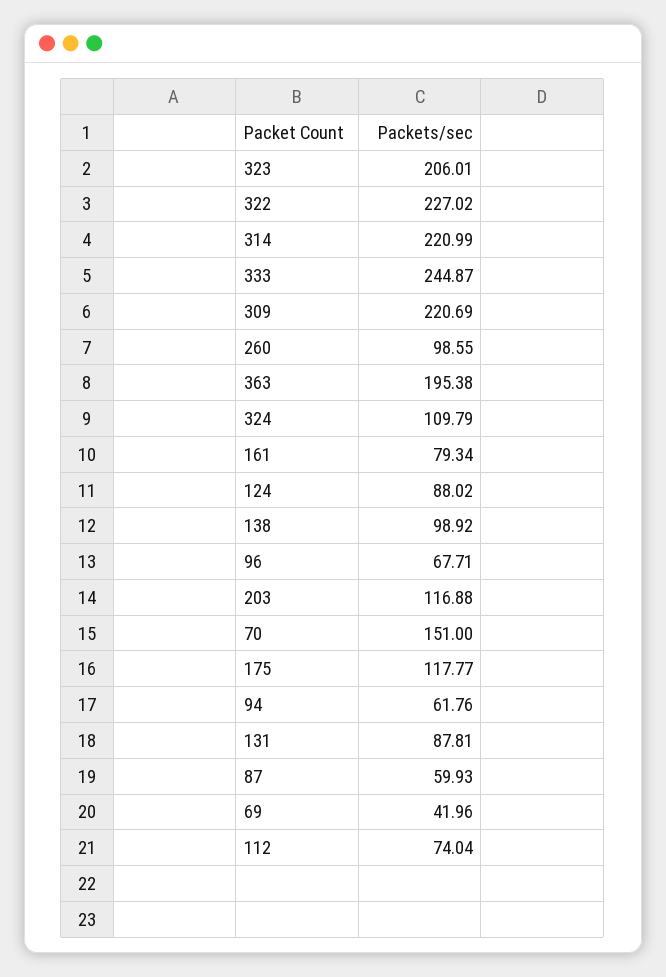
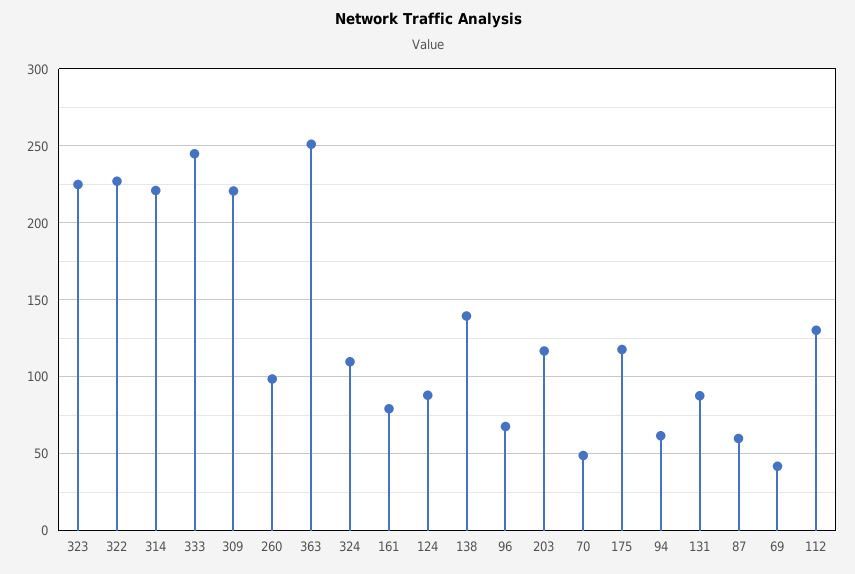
323: 206.01 -> 225
363: 195.38 -> 250
138: 98.92 -> 140
70: 151 -> 50
112: 74.04 -> 130

